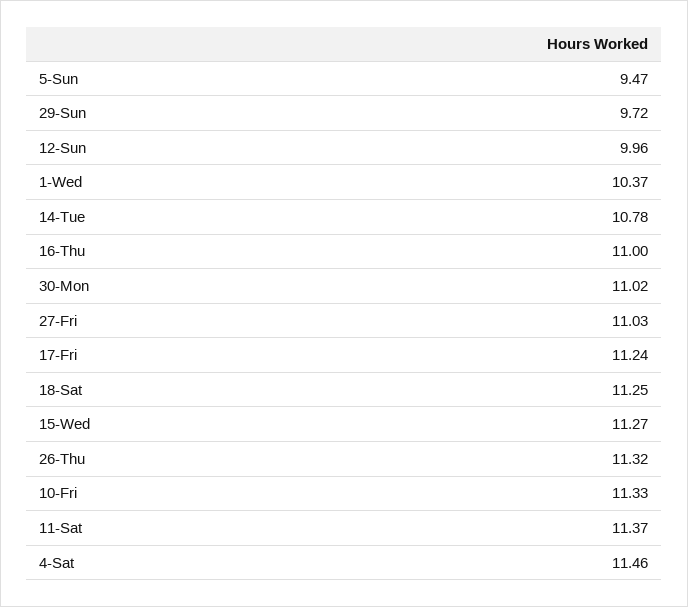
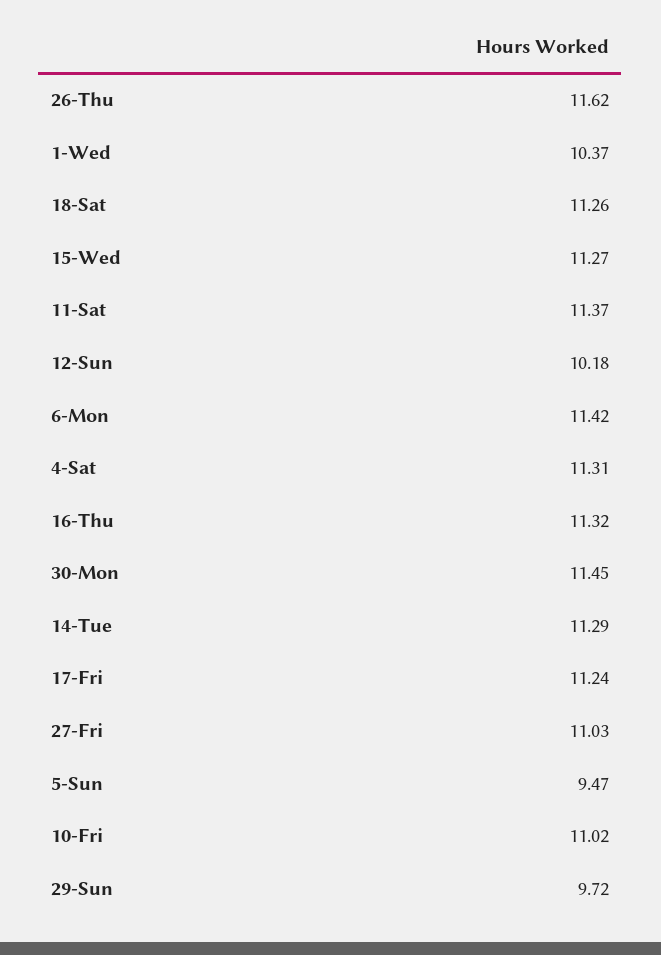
12-Sun: 9.96 -> 10.18
14-Tue: 10.78 -> 11.29
16-Thu: 11 -> 11.32
30-Mon: 11.02 -> 11.45
18-Sat: 11.25 -> 11.26
26-Thu: 11.32 -> 11.62
10-Fri: 11.33 -> 11.02
4-Sat: 11.46 -> 11.31
6-Mon: none -> 11.42

